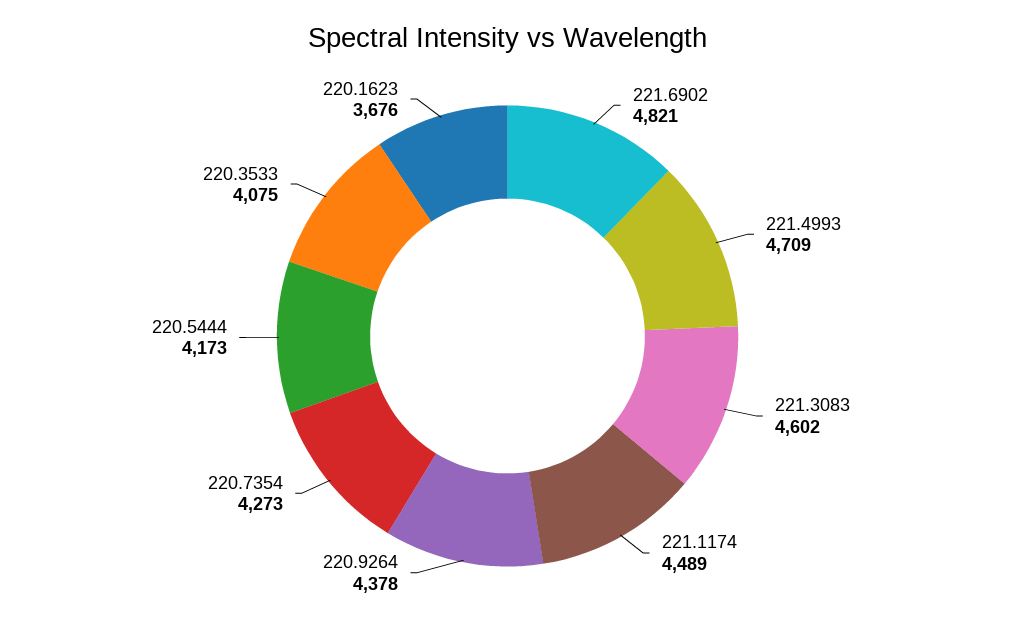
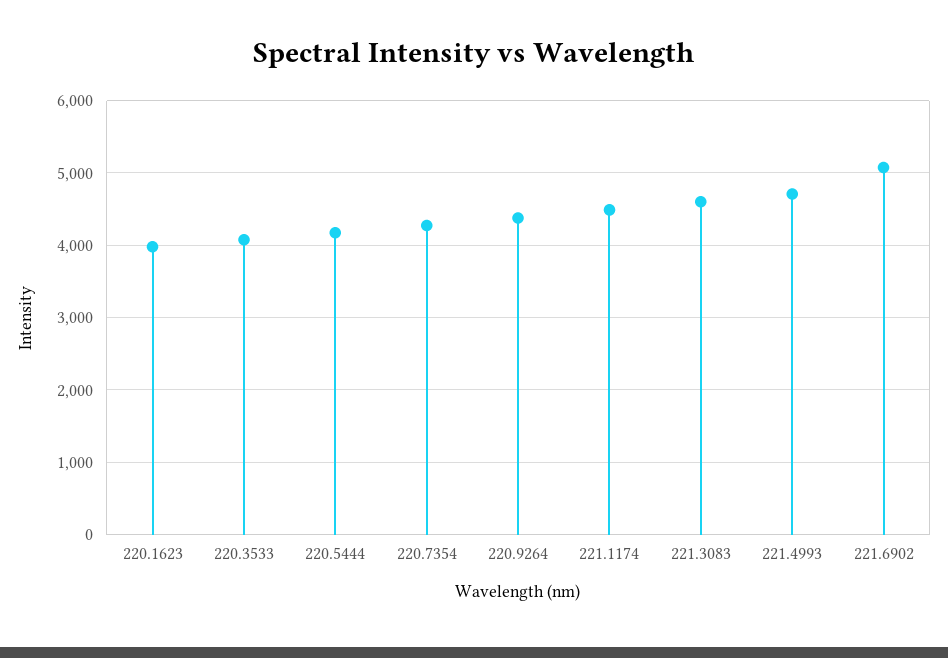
221.6902: 4821 -> 5100
220.1623: 3676 -> 4000

